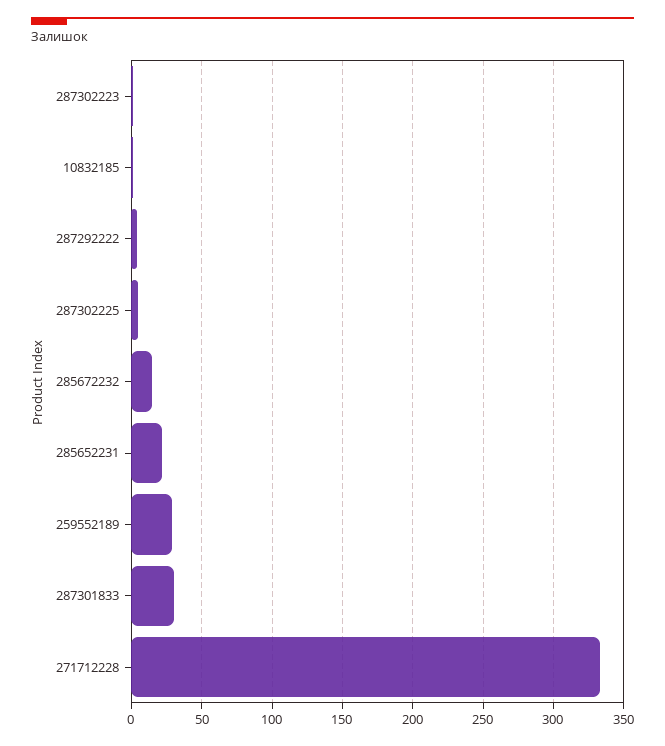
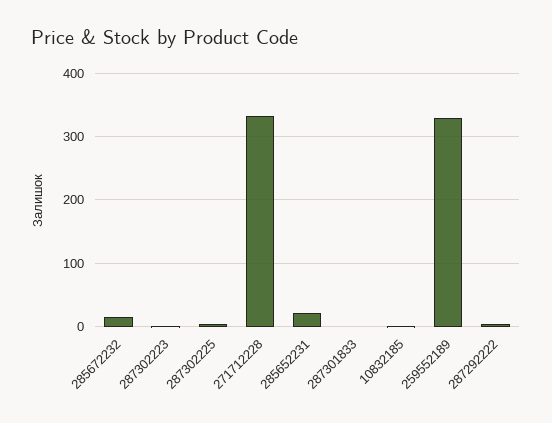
259552189: 30 -> 330
287301833: 30 -> 0

